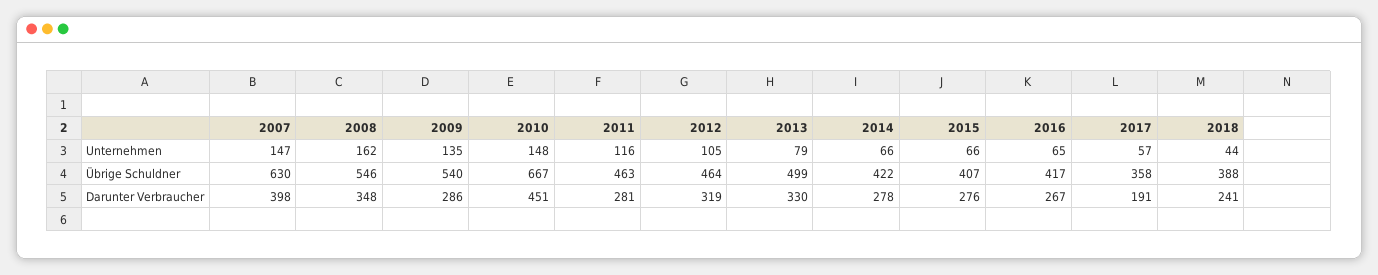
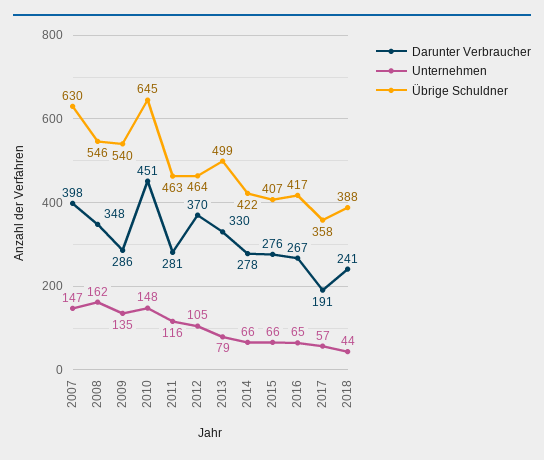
Übrige Schuldner, 2010: 667 -> 645
Darunter Verbraucher, 2012: 319 -> 370

